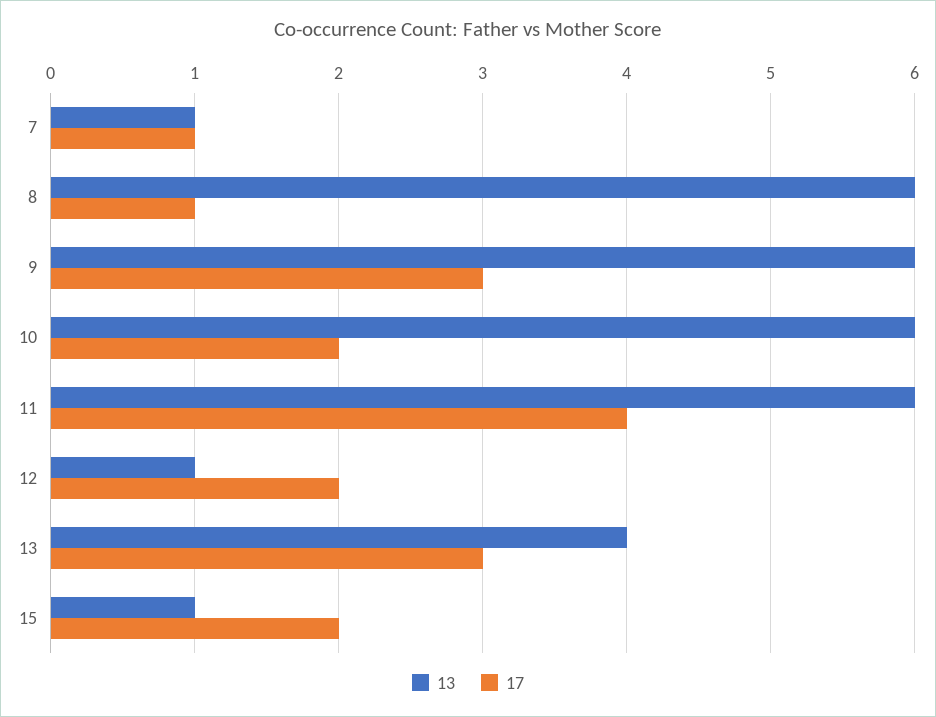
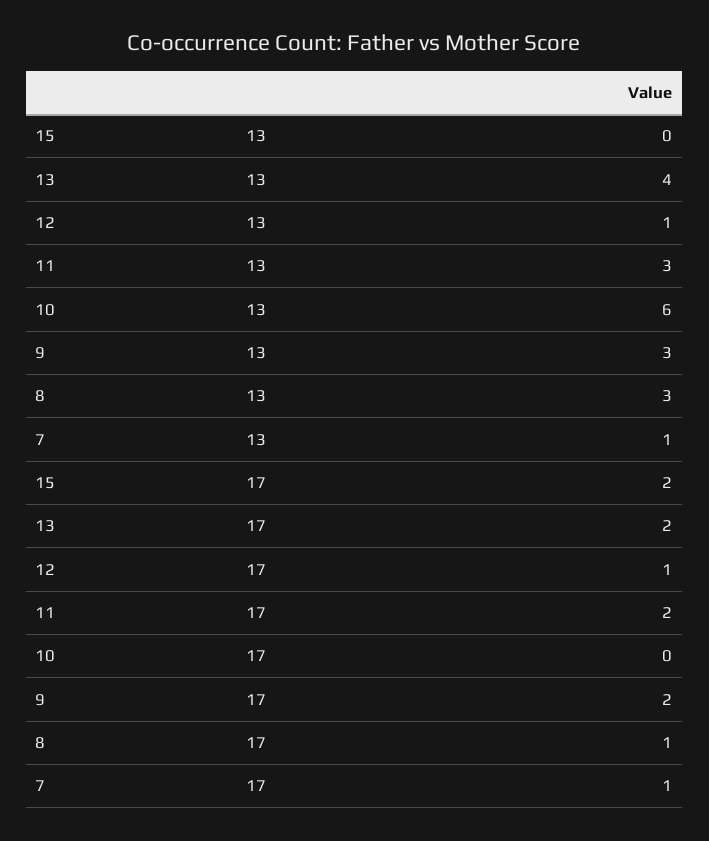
13, 8: 6 -> 3
13, 9: 6 -> 3
17, 9: 3 -> 2
17, 10: 2 -> 0
13, 11: 6 -> 3
17, 11: 4 -> 2
17, 12: 2 -> 1
17, 13: 3 -> 2
13, 15: 1 -> 0

